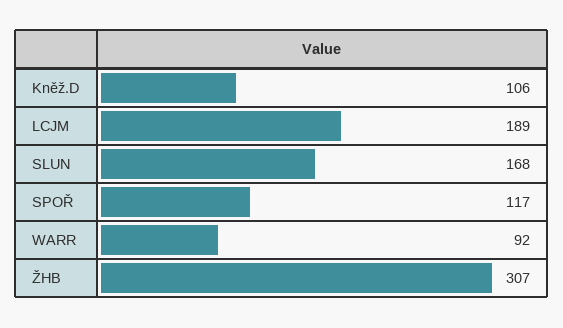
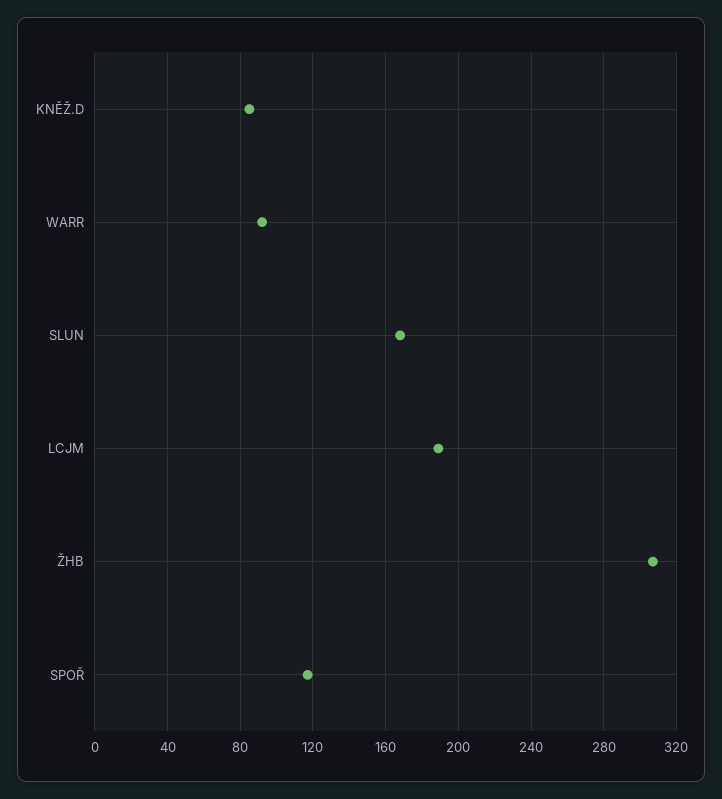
Kněž.D: 106 -> 85

